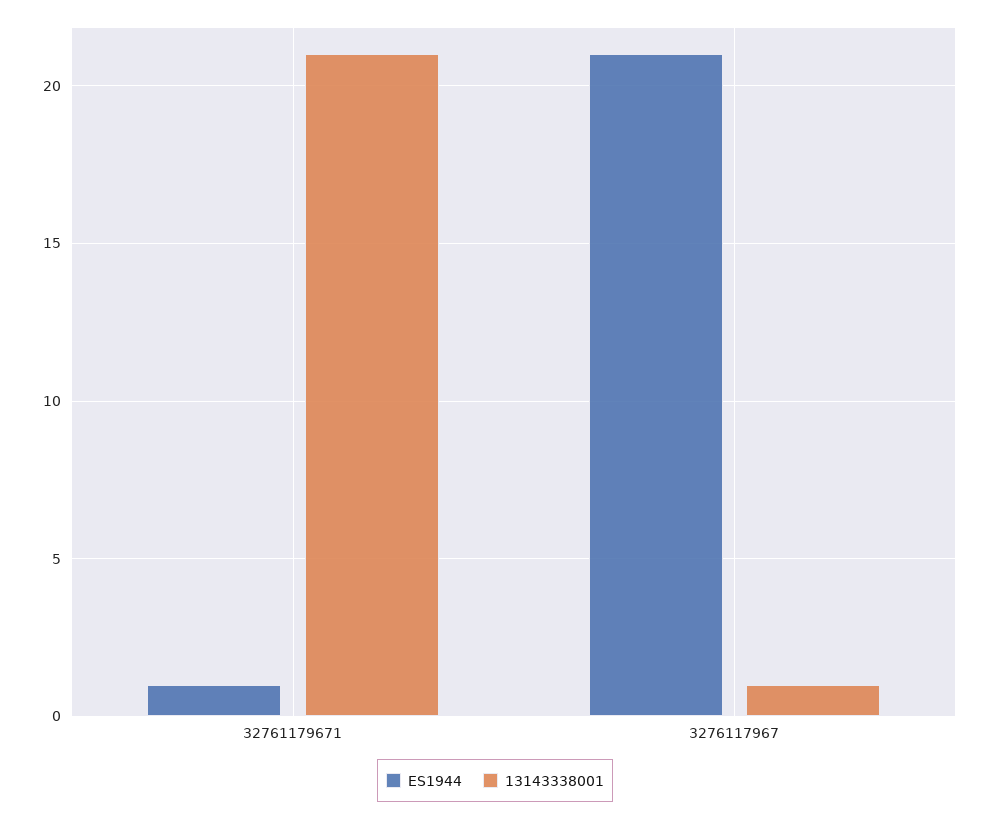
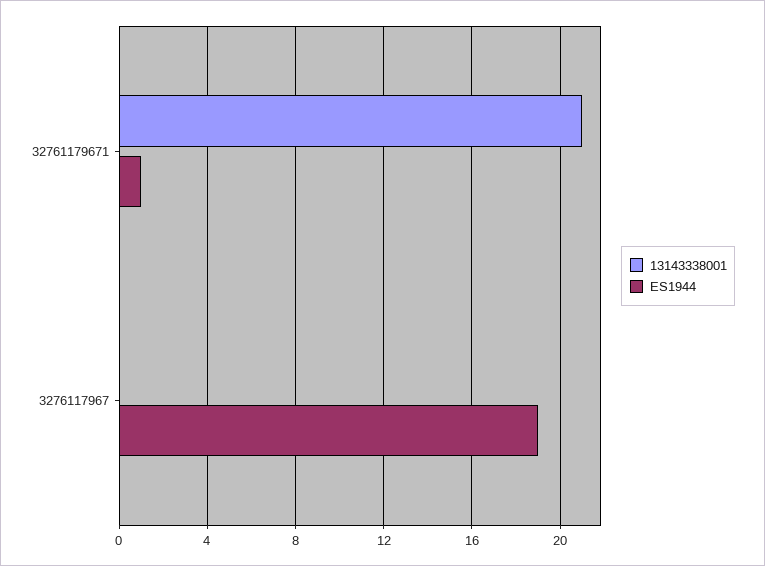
ES1944, 3276117967: 21 -> 19
13143338001, 3276117967: 1 -> 0

